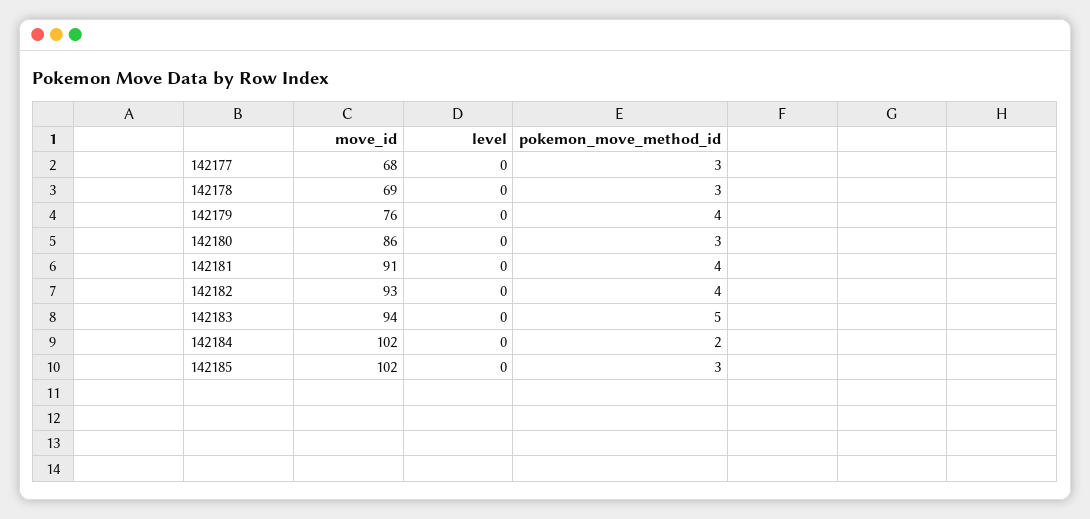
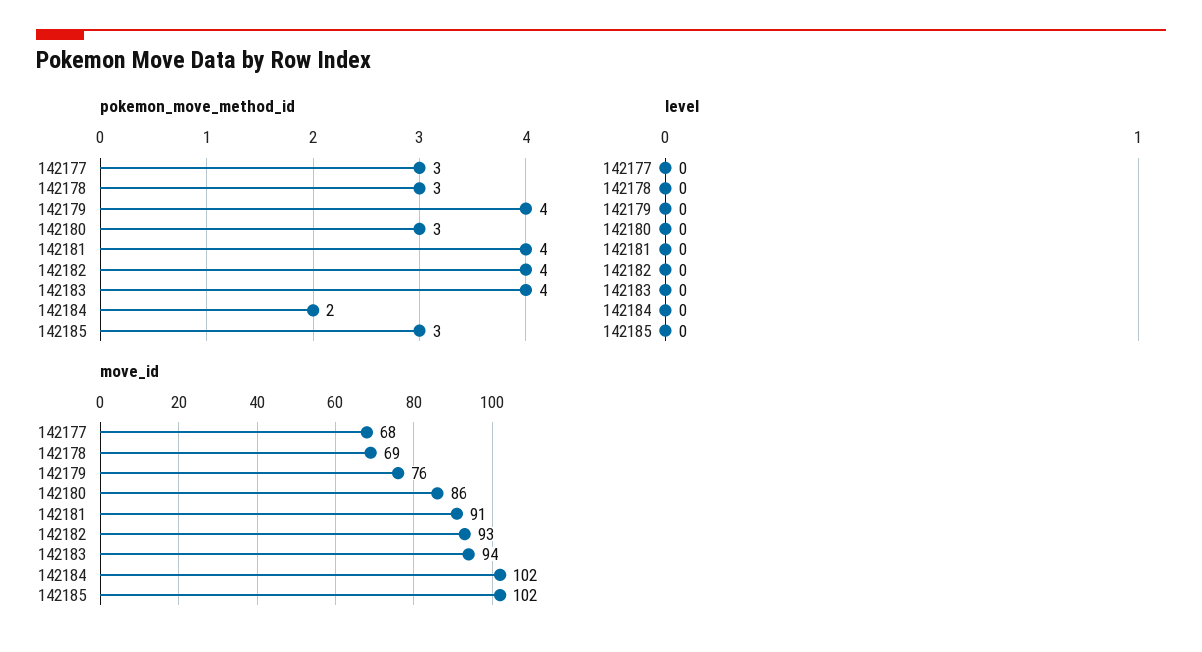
pokemon_move_method_id, 142183: 5 -> 4

